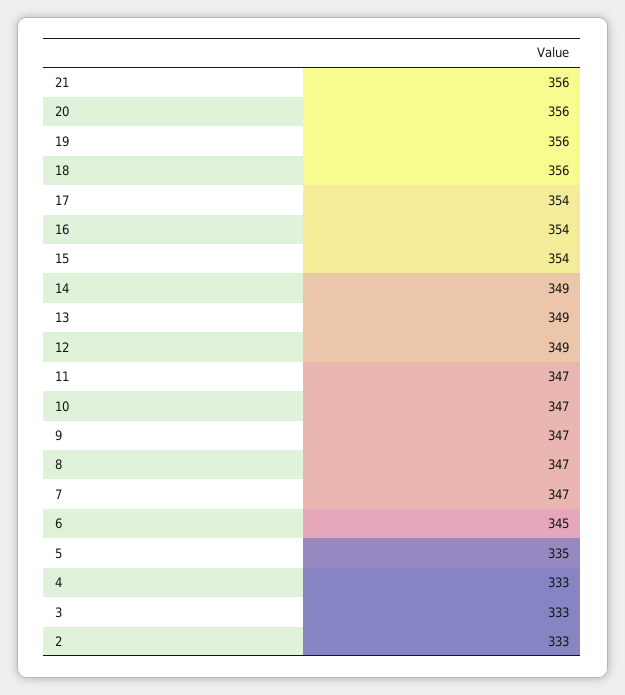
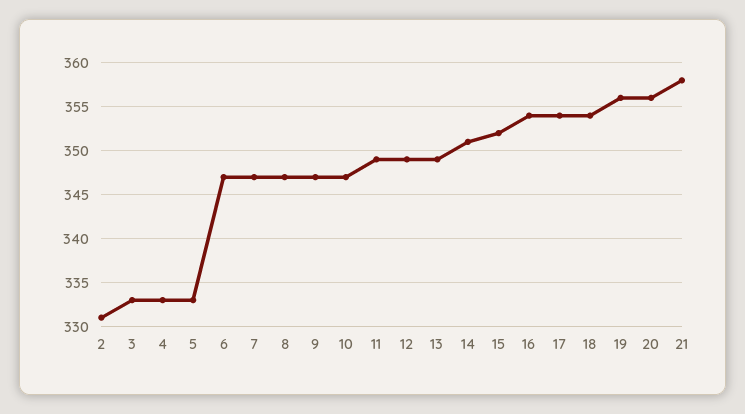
21: 356 -> 358
18: 356 -> 354
15: 354 -> 352
14: 349 -> 351
11: 347 -> 349
6: 345 -> 347
5: 335 -> 333
2: 333 -> 331

